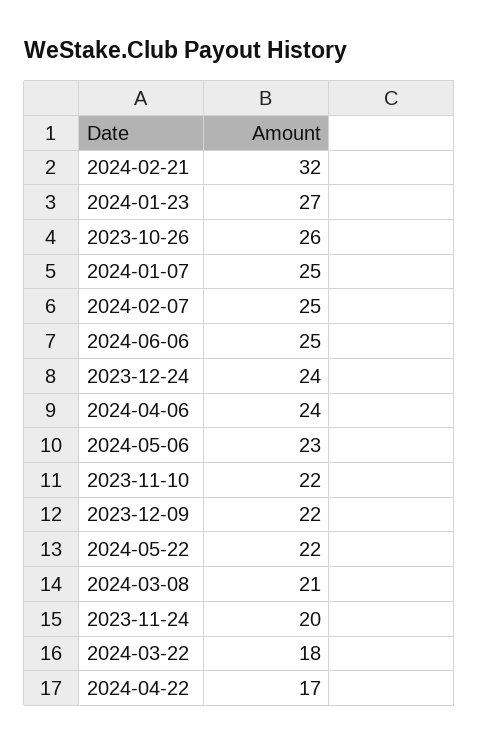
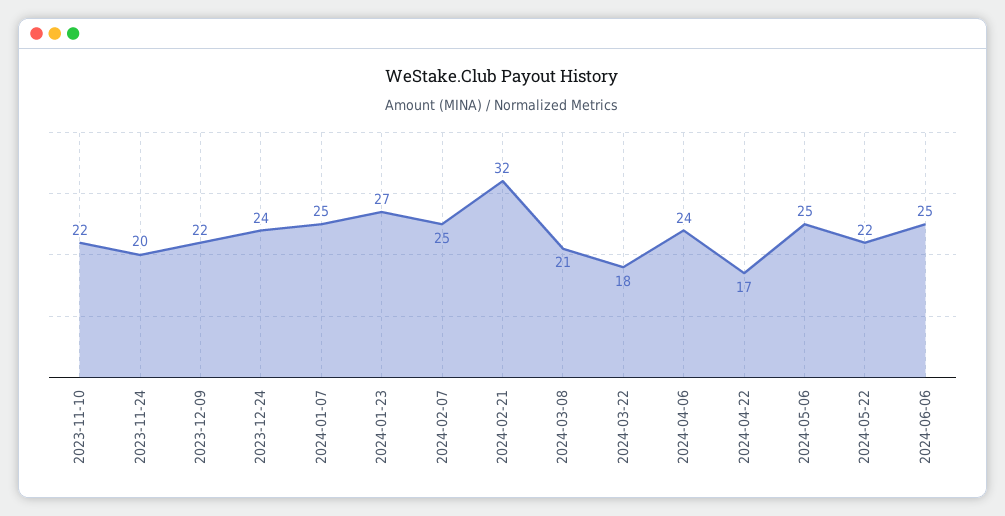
2023-10-26: 26 -> none
2024-05-06: 23 -> 25

